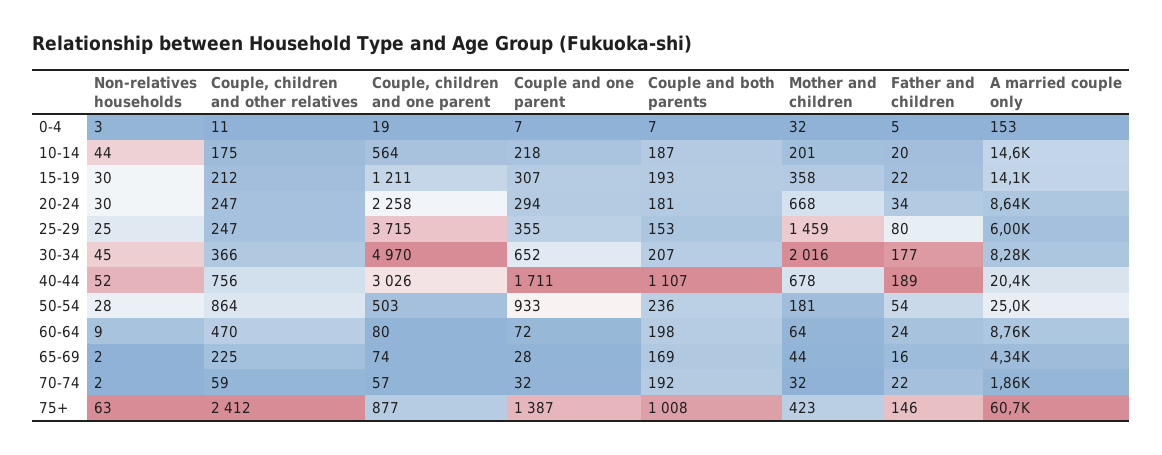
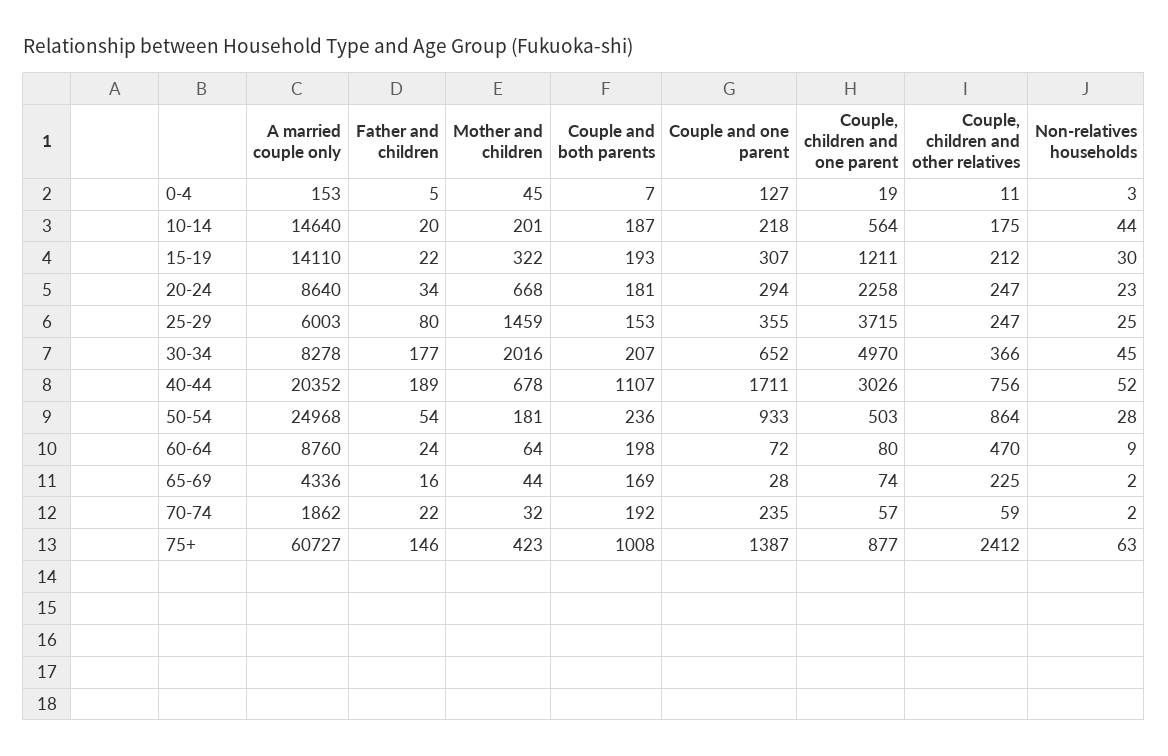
Couple and one parent, 0-4: 7 -> 127
Mother and children, 0-4: 32 -> 45
Mother and children, 15-19: 358 -> 322
Non-relatives households, 20-24: 30 -> 23
Couple and one parent, 70-74: 32 -> 235

